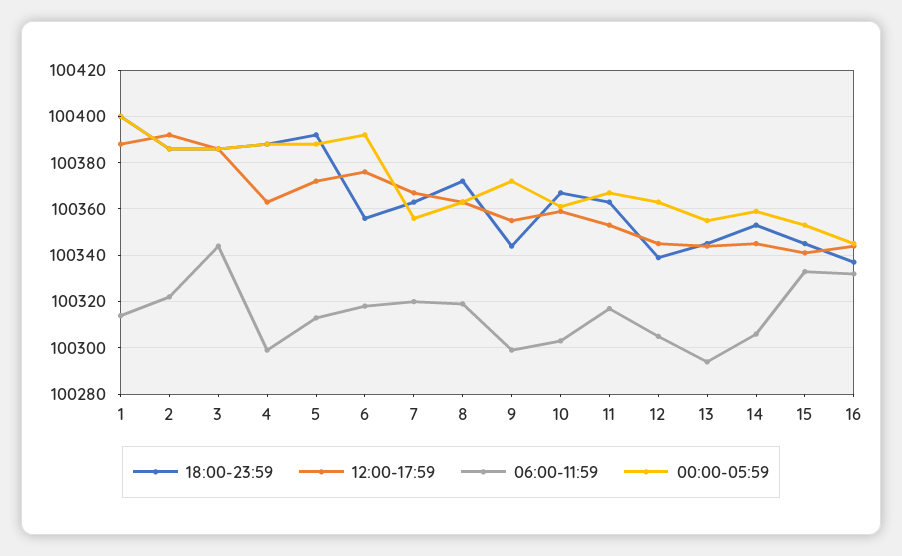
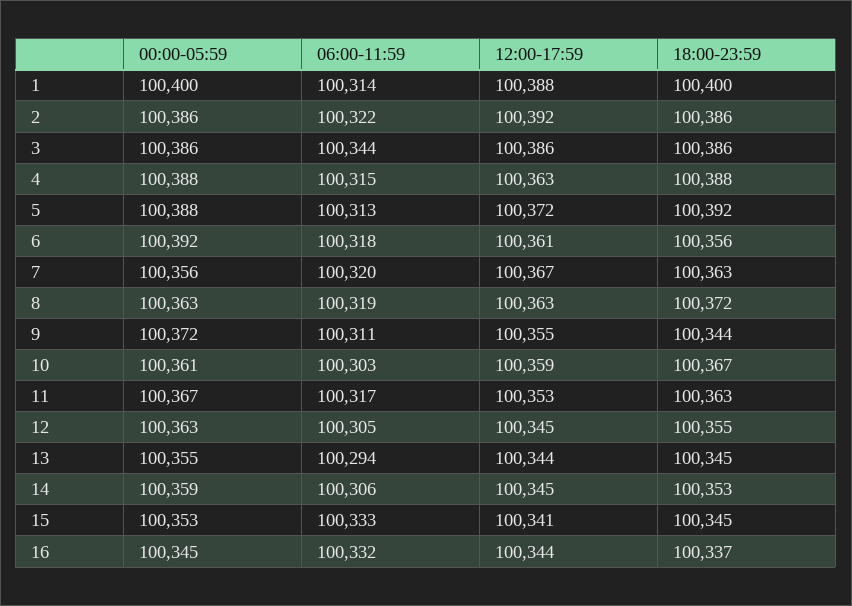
06:00-11:59, 4: 100300 -> 100315
12:00-17:59, 6: 100375 -> 100361
06:00-11:59, 9: 100300 -> 100311
18:00-23:59, 12: 100340 -> 100355

